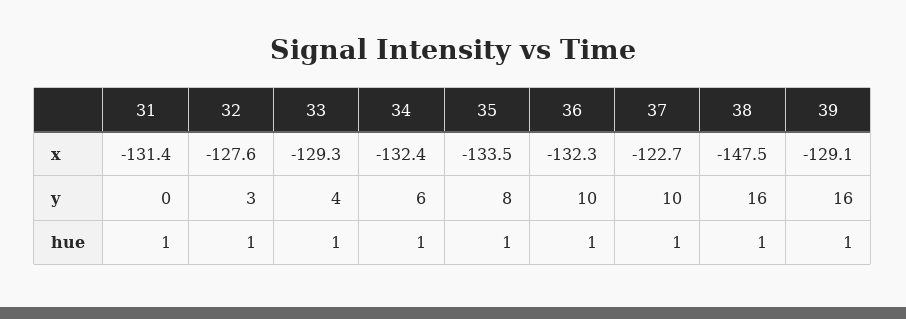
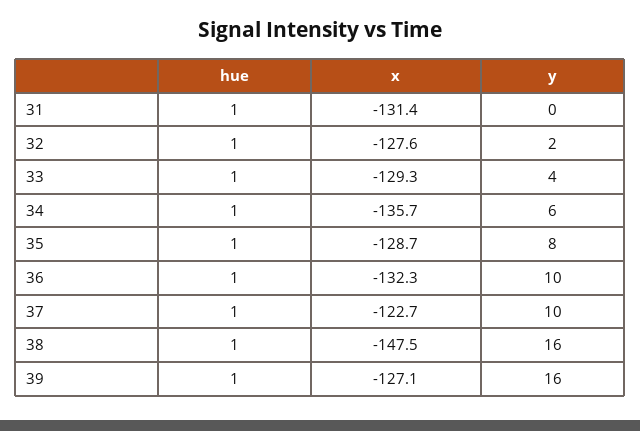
34, x: -132.4 -> -135.7
35, x: -133.5 -> -128.7
39, x: -129.1 -> -127.1
32, y: 3 -> 2

